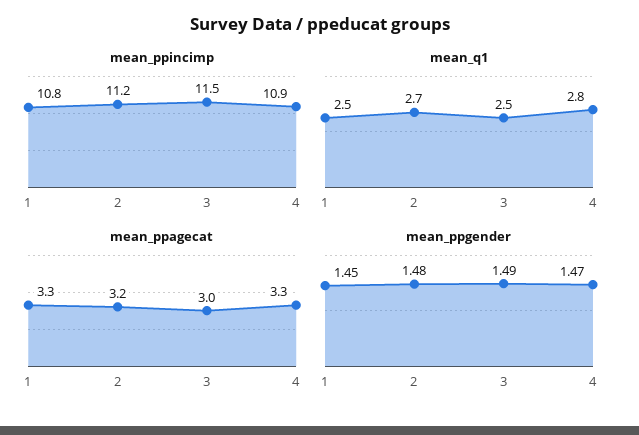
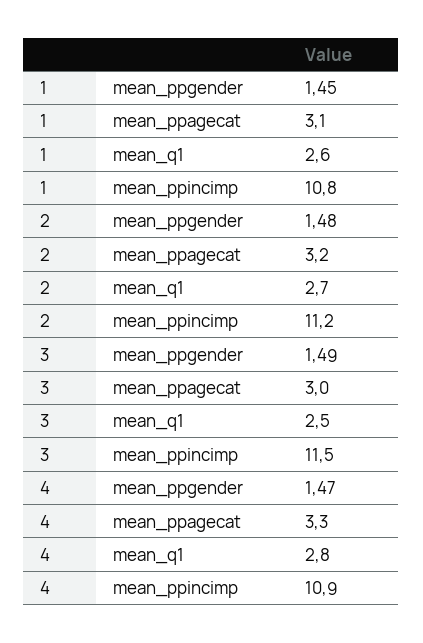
mean_q1, 1: 2.5 -> 2.6
mean_ppagecat, 1: 3.3 -> 3.1

